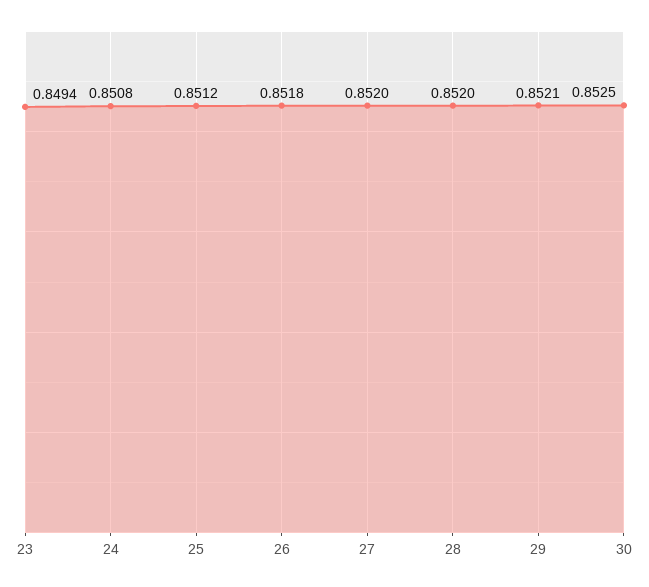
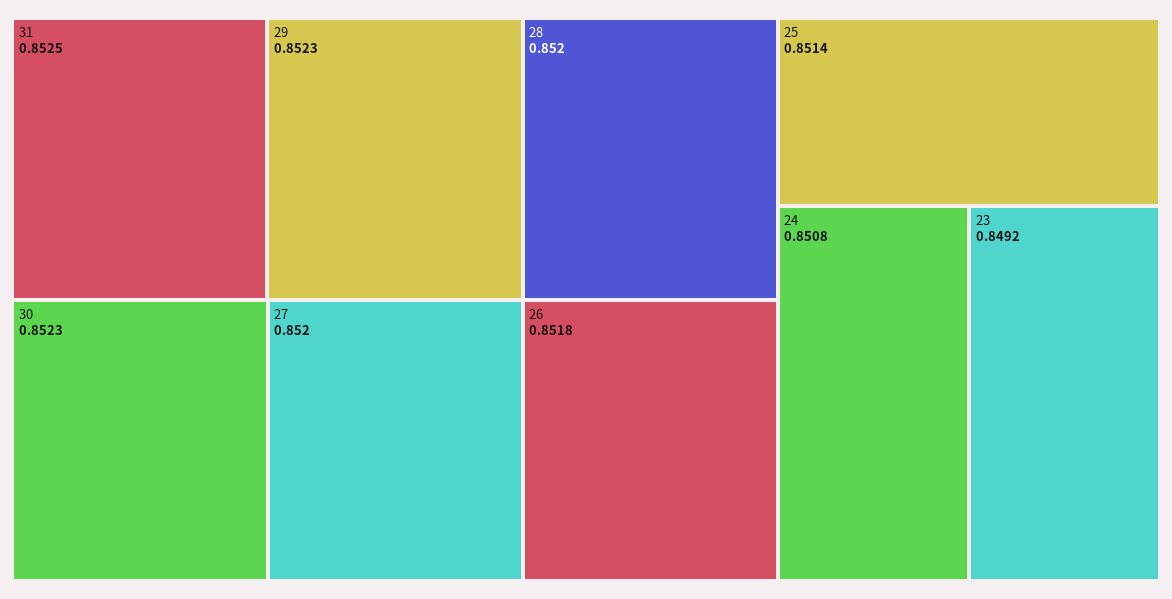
23: 0.8494 -> 0.8492
25: 0.8512 -> 0.8514
29: 0.8521 -> 0.8523
30: 0.8525 -> 0.8523
31: none -> 0.8525

